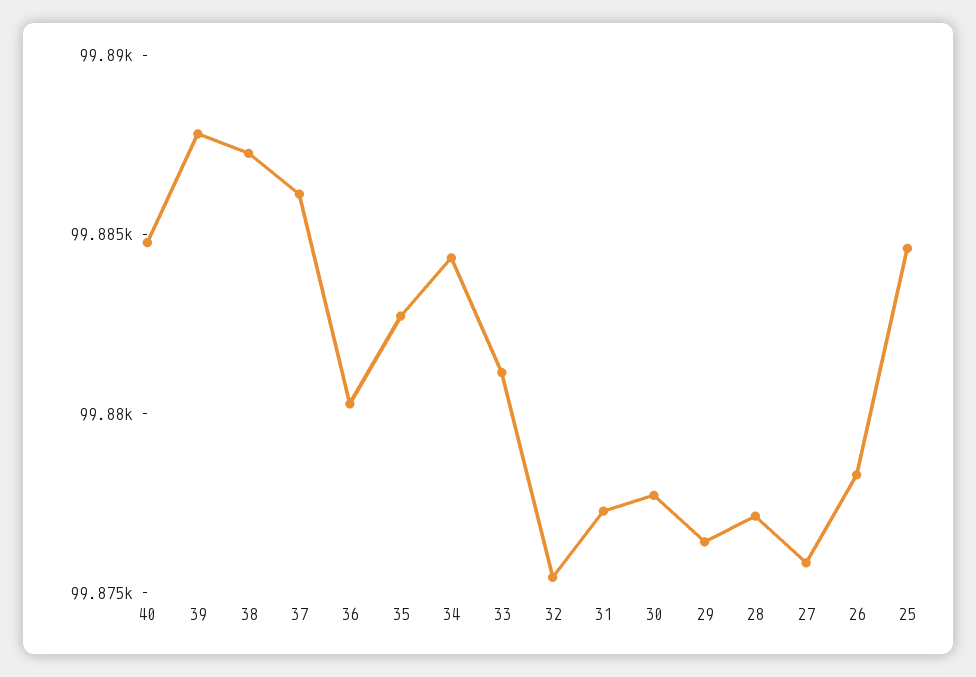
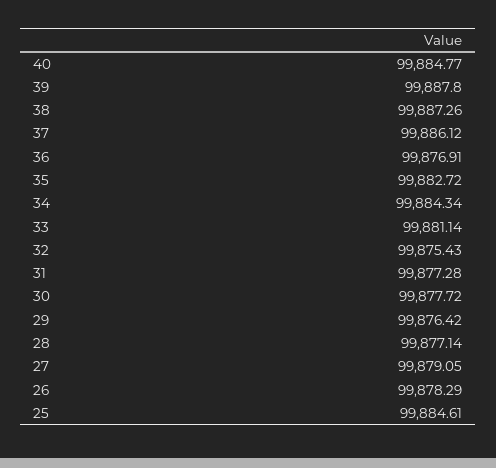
36: 99880 -> 99876.91
27: 99876 -> 99879.05

